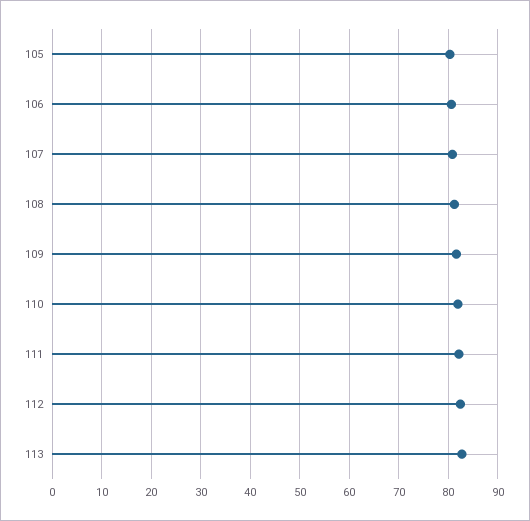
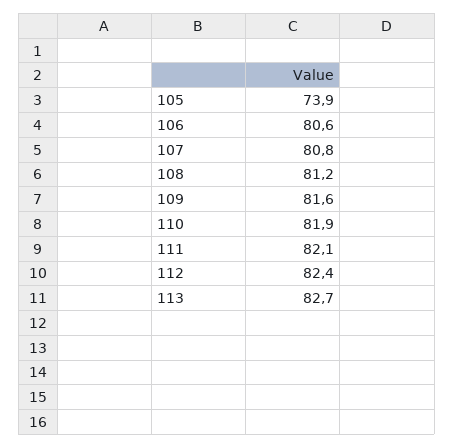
105: 80 -> 73.9

